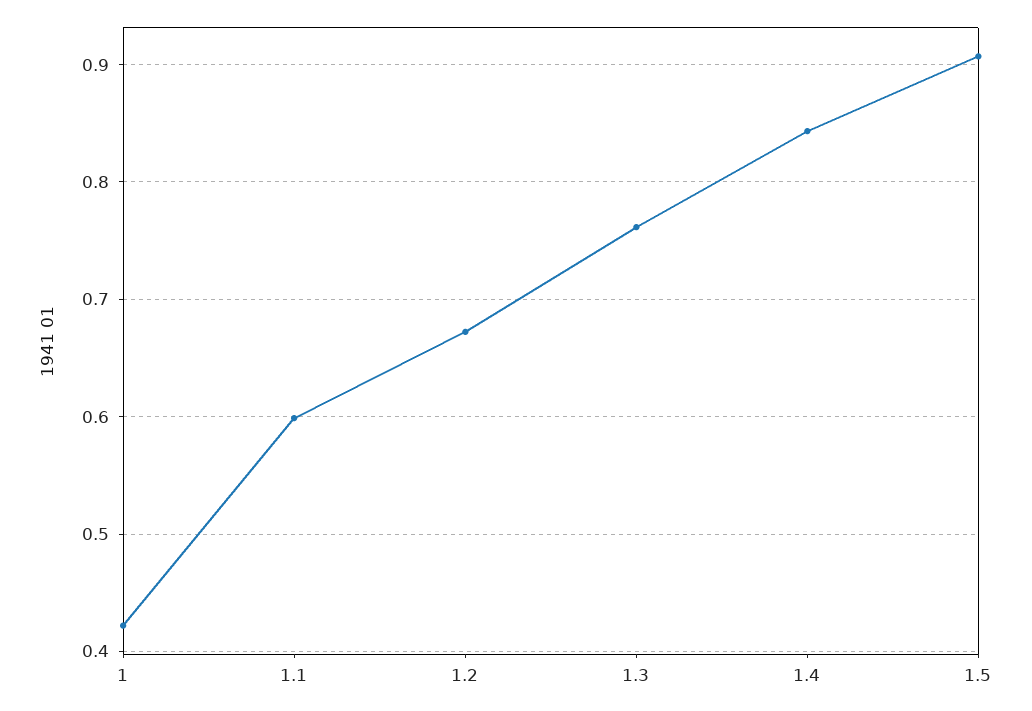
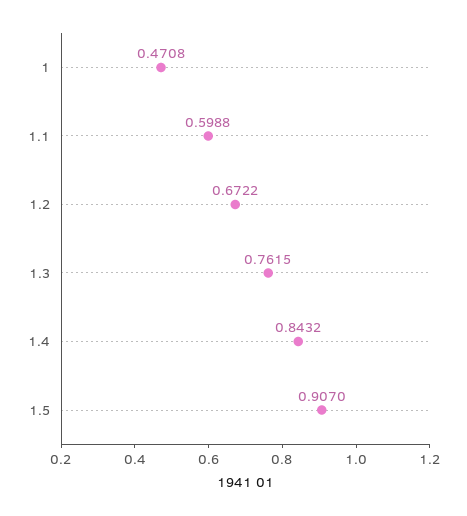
1: 0.42 -> 0.4708

